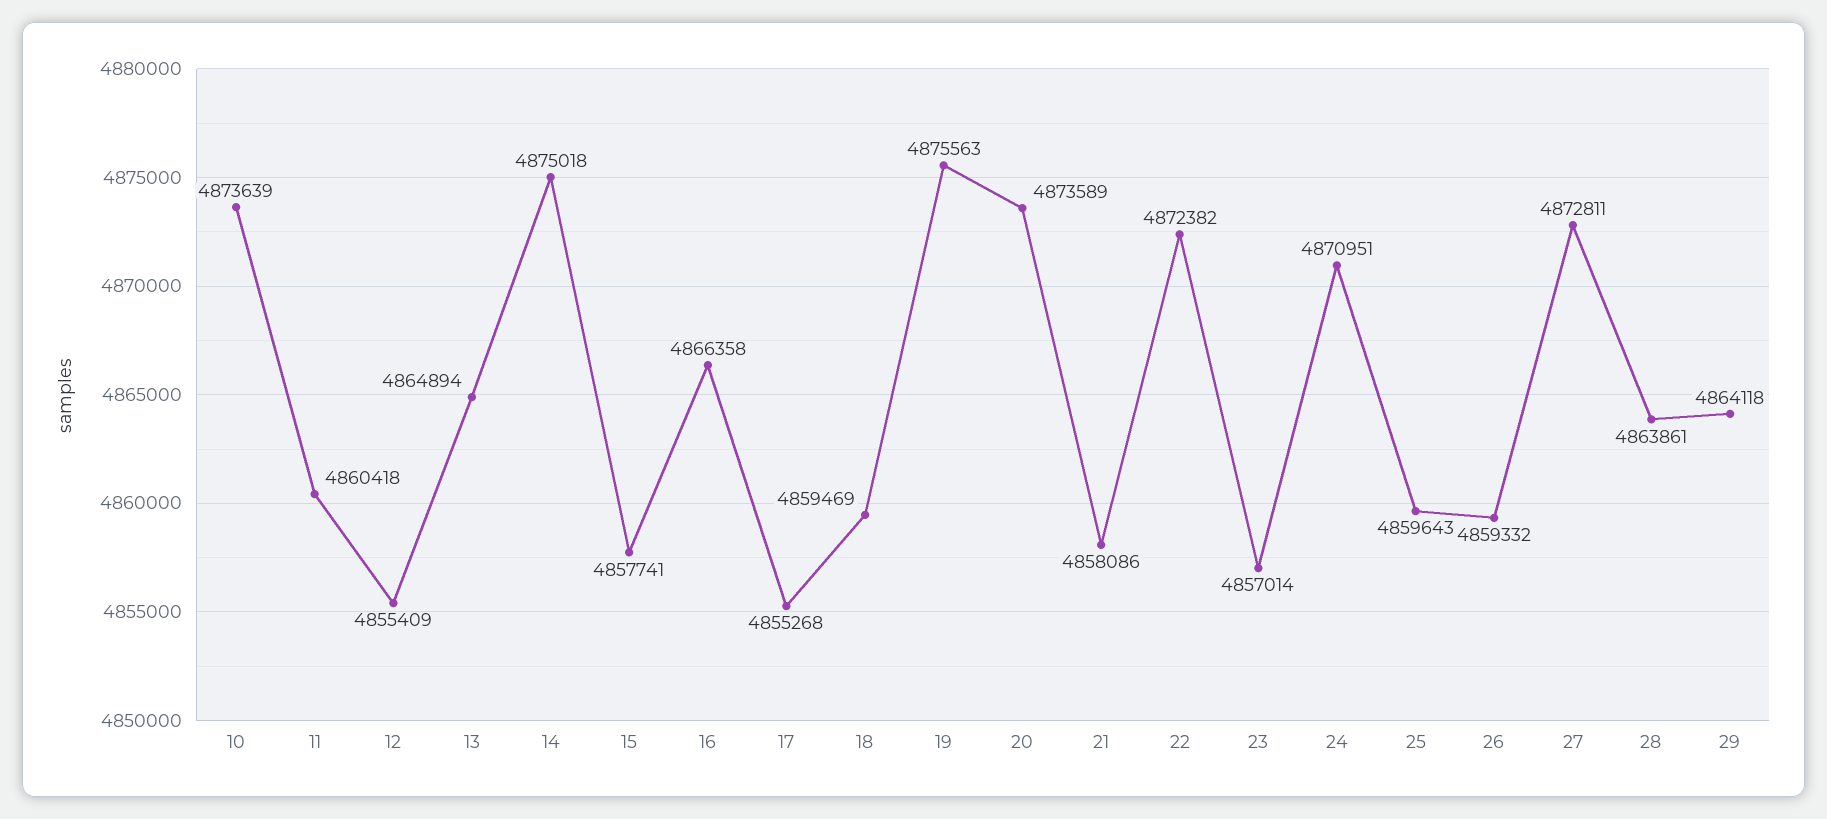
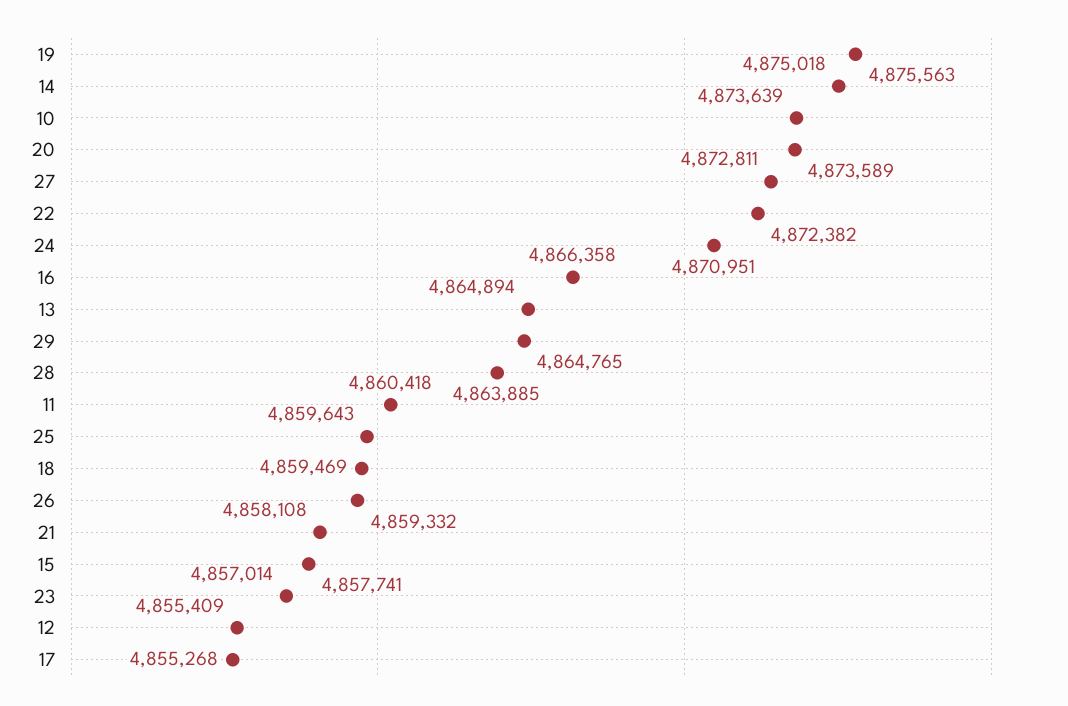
21: 4858086 -> 4858108
28: 4863861 -> 4863885
29: 4864118 -> 4864765

